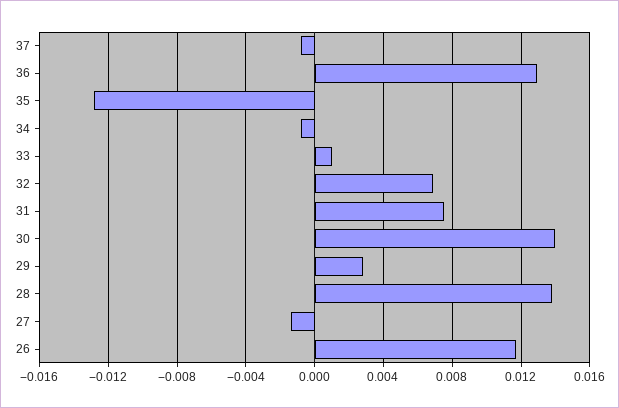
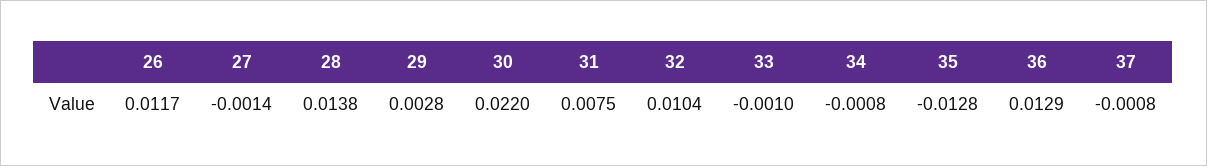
33: 0.001 -> -0.001
32: 0.007 -> 0.0104
30: 0.014 -> 0.022

